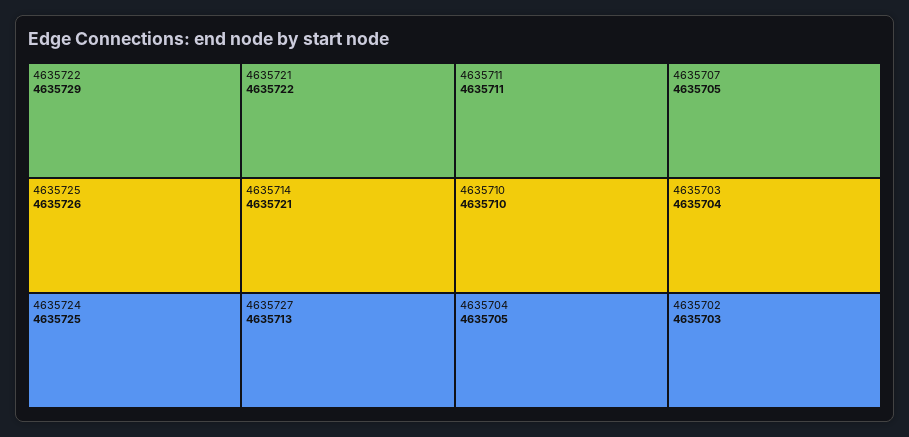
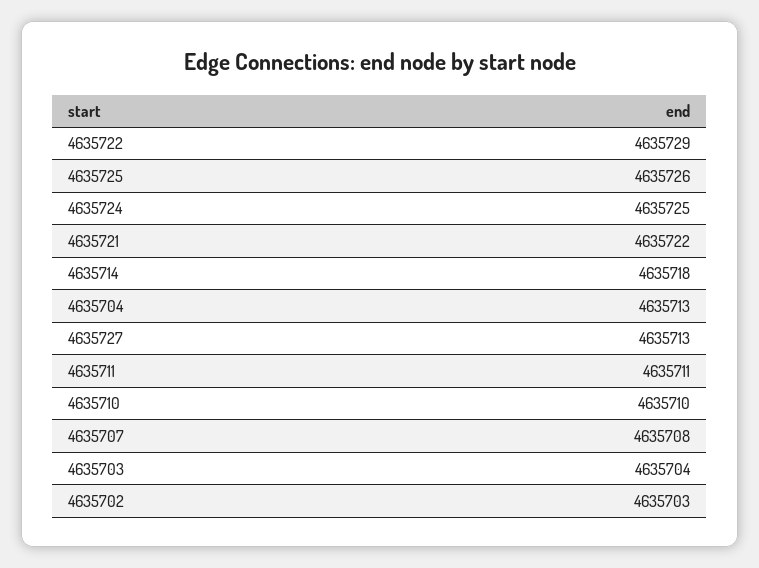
4635714: 4635721 -> 4635718
4635704: 4635705 -> 4635713
4635707: 4635705 -> 4635708

